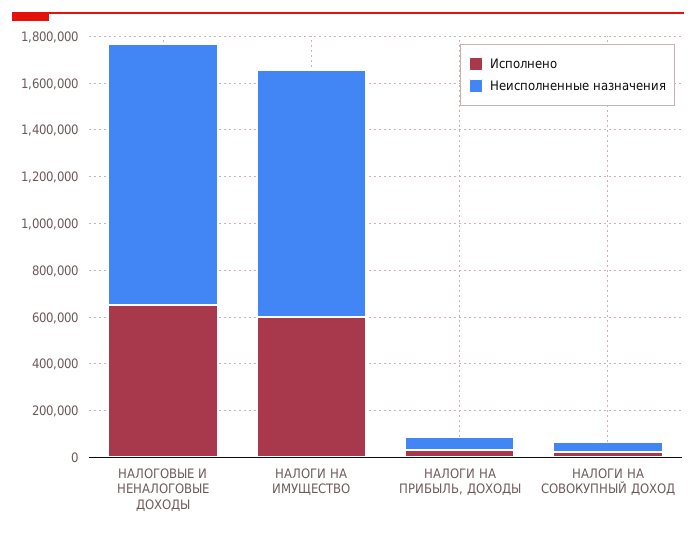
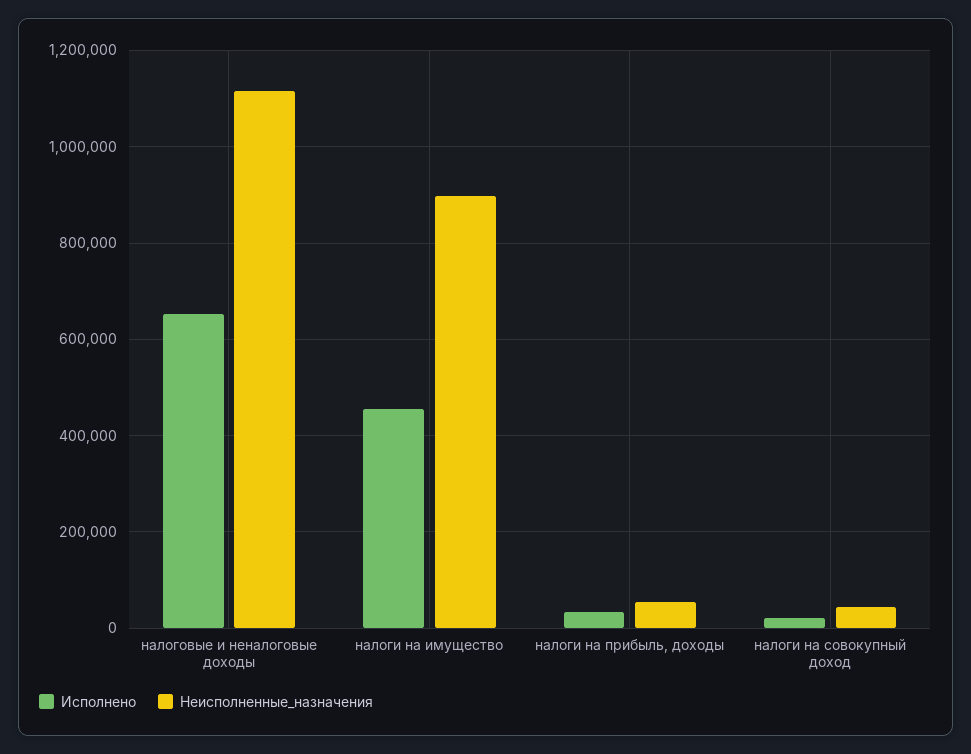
Исполнено, НАЛОГИ НА ИМУЩЕСТВО: 600000 -> 460000
Неисполненные назначения, НАЛОГИ НА ИМУЩЕСТВО: 1050000 -> 900000

